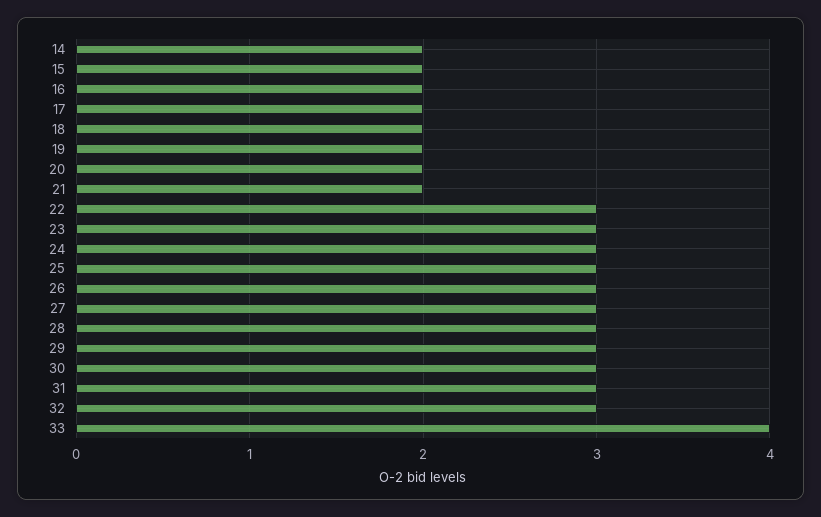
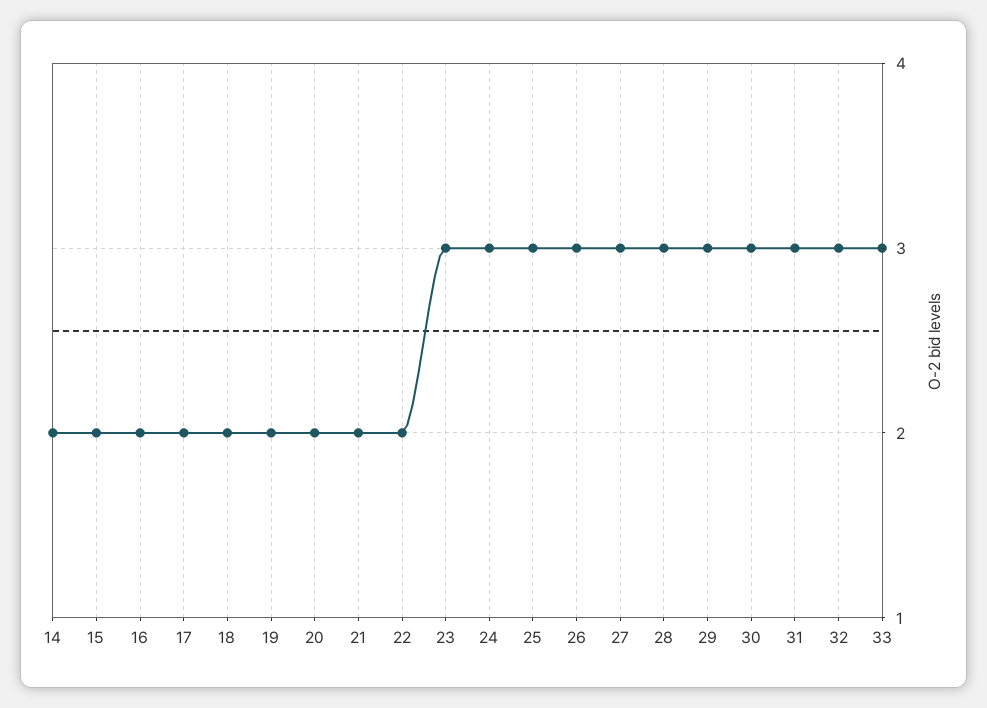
22: 3 -> 2
33: 4 -> 3

